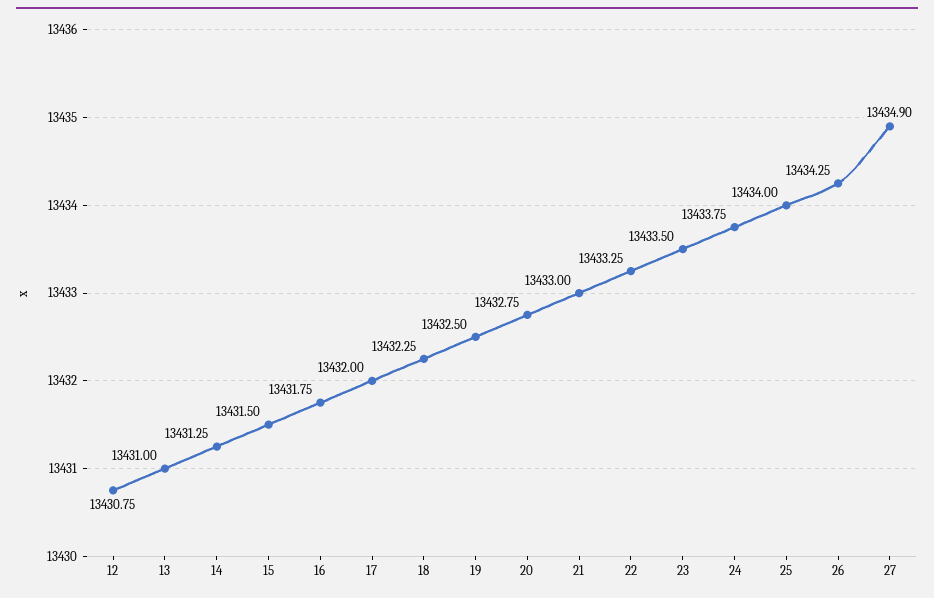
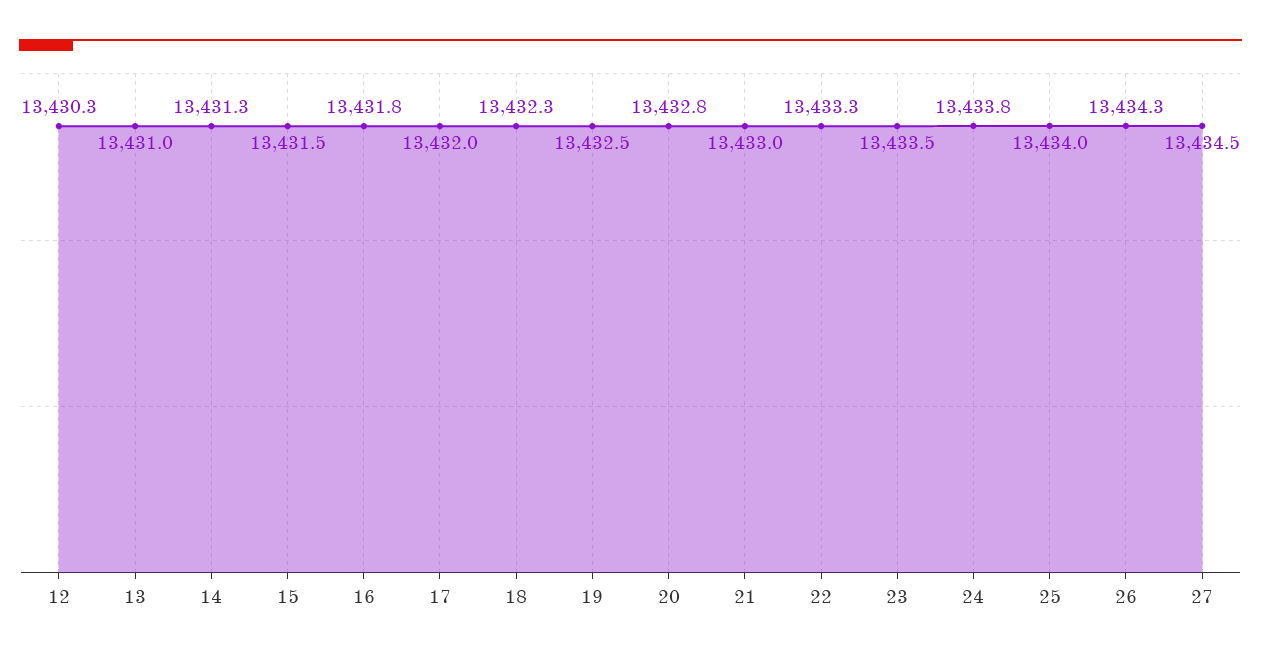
12: 13430.75 -> 13430.3
27: 13434.9 -> 13434.5

